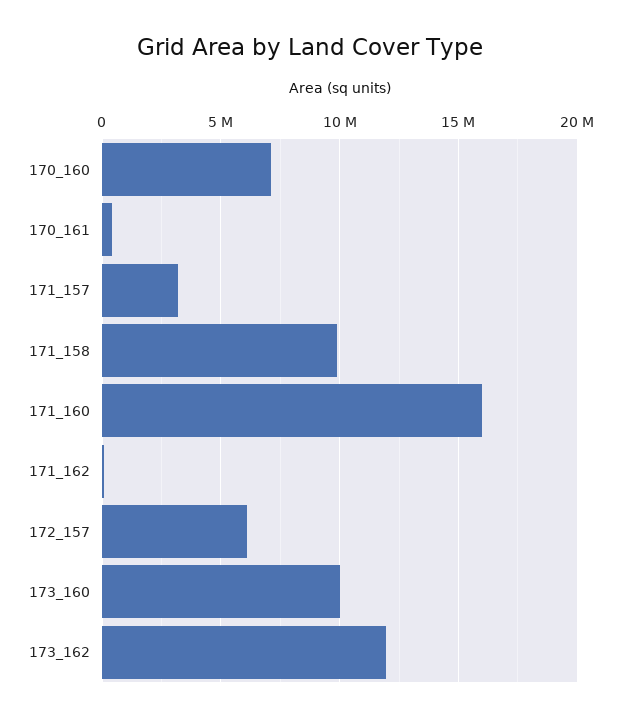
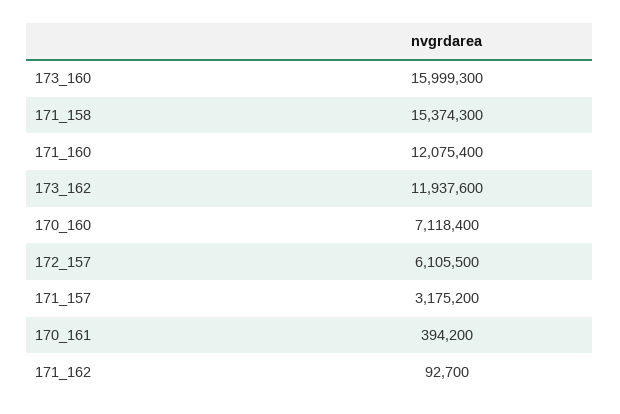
171_158: 10000000 -> 15374300
171_160: 16000000 -> 12075400
173_160: 10000000 -> 15999300

